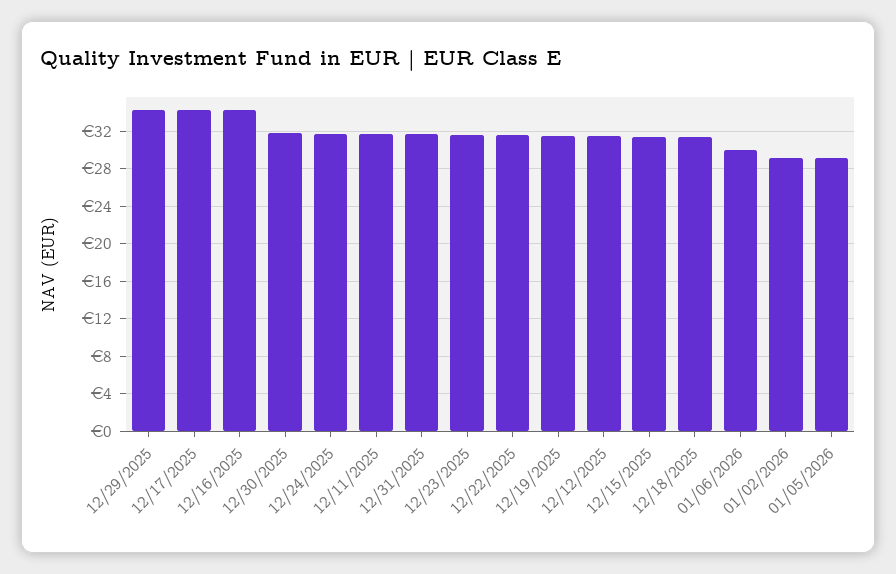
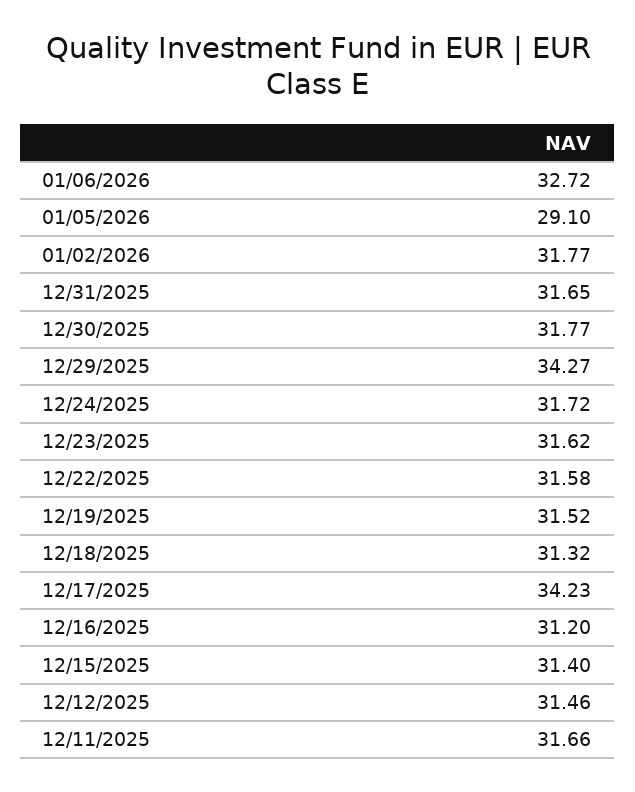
12/16/2025: 34 -> 31.2
01/06/2026: 30 -> 32.72
01/02/2026: 29 -> 31.77

